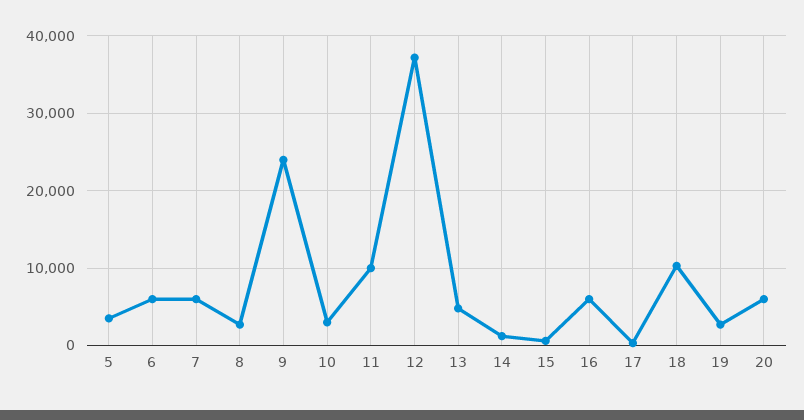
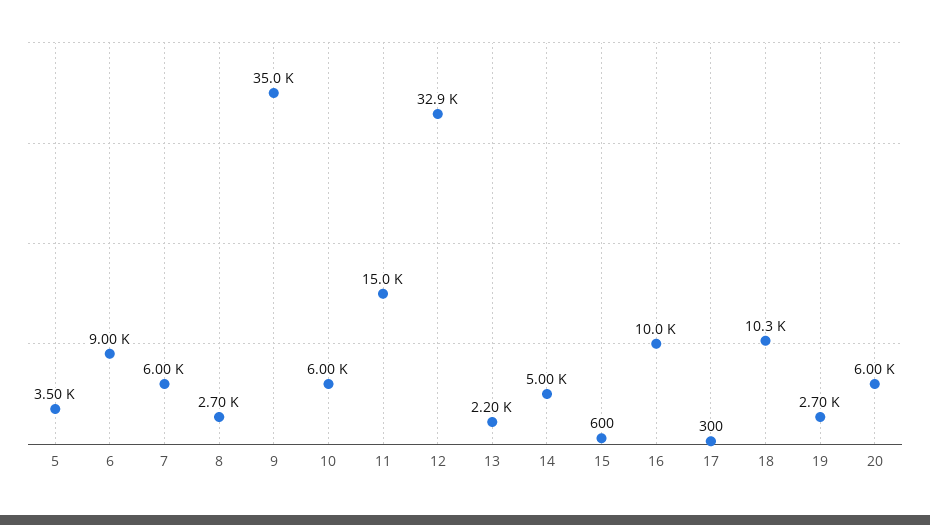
6: 6000 -> 9000
9: 24000 -> 35000
10: 3000 -> 6000
11: 10000 -> 15000
12: 37000 -> 32900
13: 5000 -> 2200
14: 1000 -> 5000
16: 6000 -> 10000

